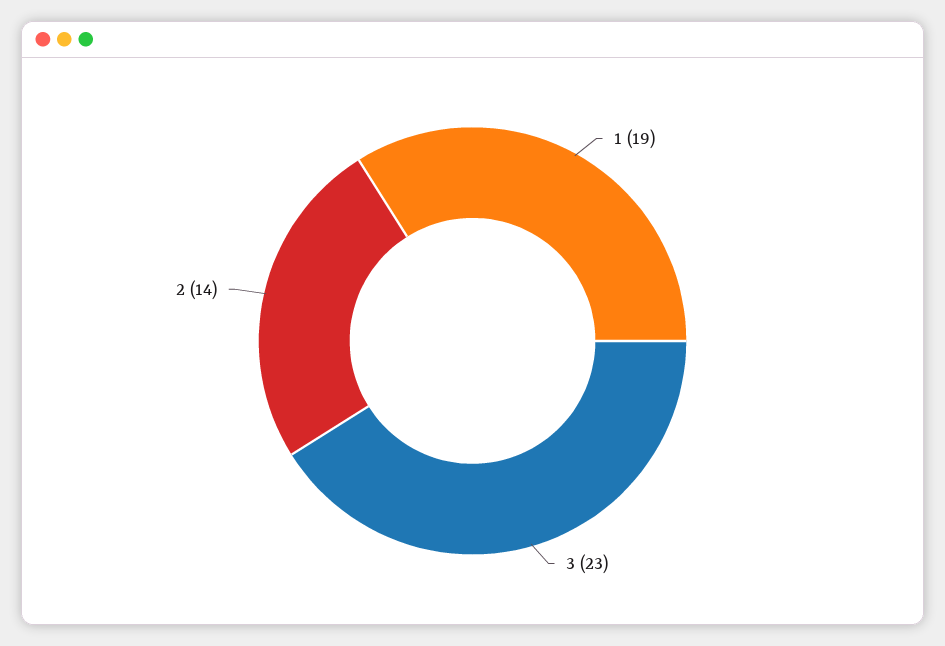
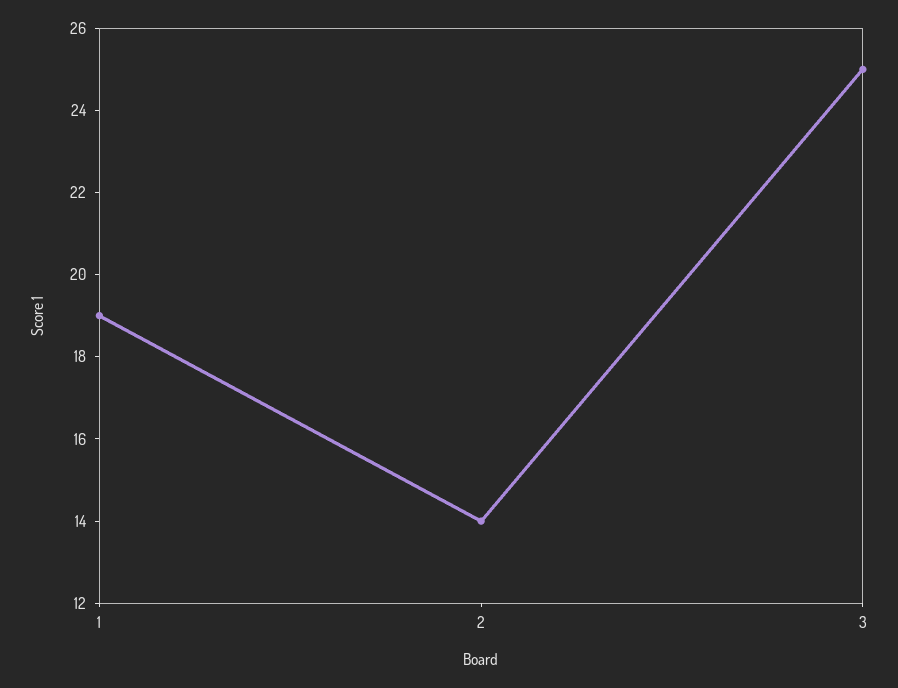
3: 23 -> 25

